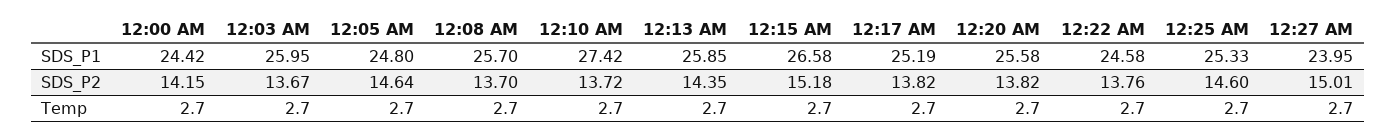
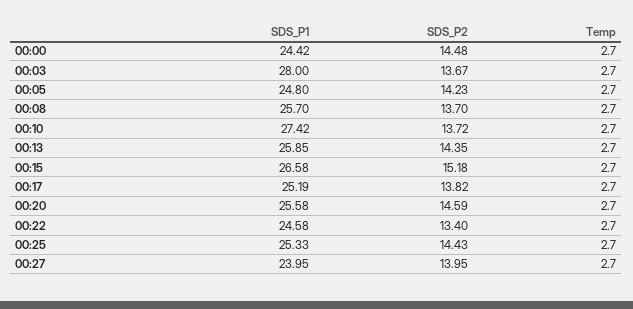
12:03 AM, SDS_P1: 25.95 -> 28
12:00 AM, SDS_P2: 14.15 -> 14.48
12:05 AM, SDS_P2: 14.64 -> 14.23
12:20 AM, SDS_P2: 13.82 -> 14.59
12:22 AM, SDS_P2: 13.76 -> 13.4
12:25 AM, SDS_P2: 14.6 -> 14.43
12:27 AM, SDS_P2: 15.01 -> 13.95

